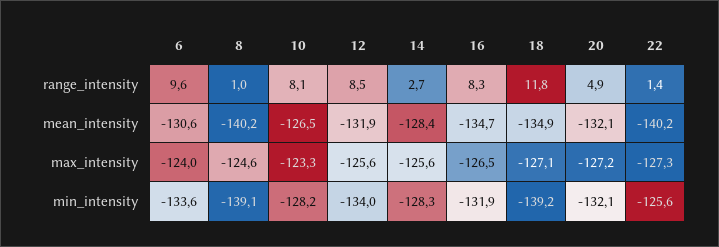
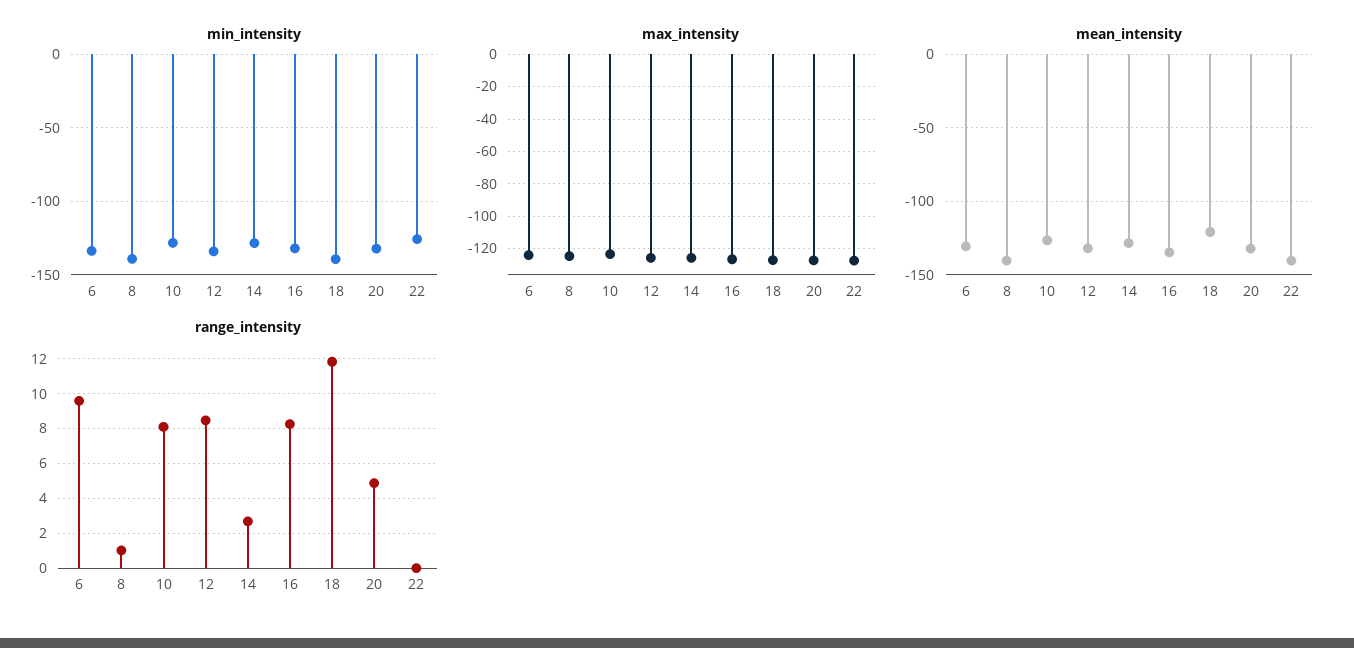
range_intensity, 22: 1.4 -> 0
mean_intensity, 18: -134.9 -> -120

